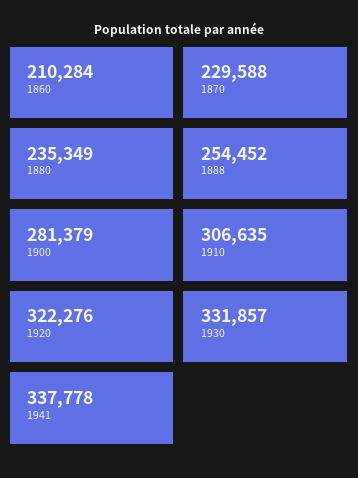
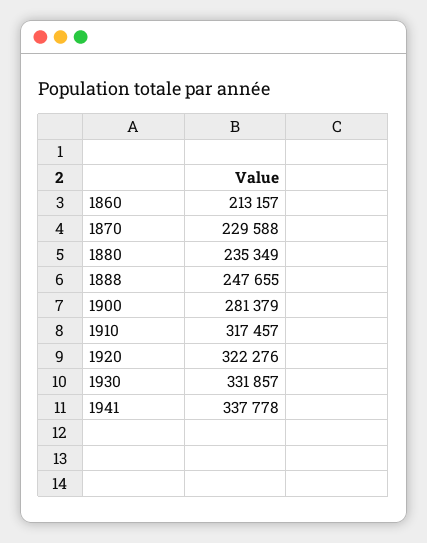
1860: 210284 -> 213157
1888: 254452 -> 247655
1910: 306635 -> 317457

